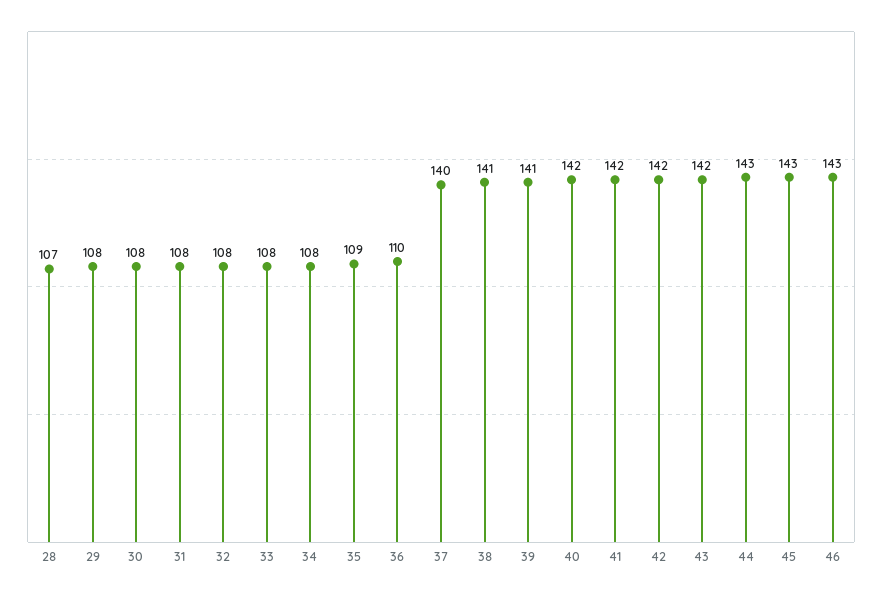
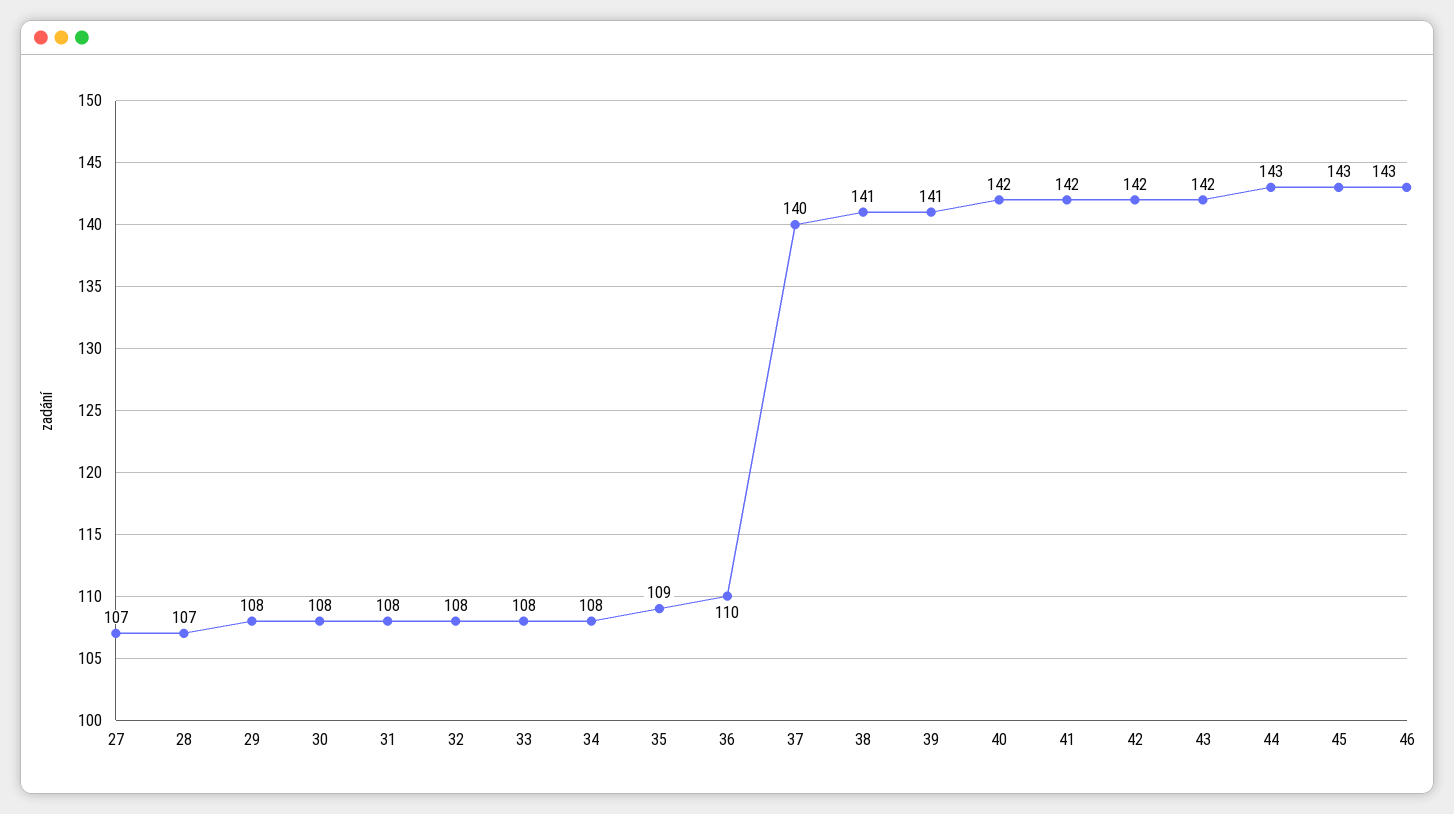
27: none -> 107

